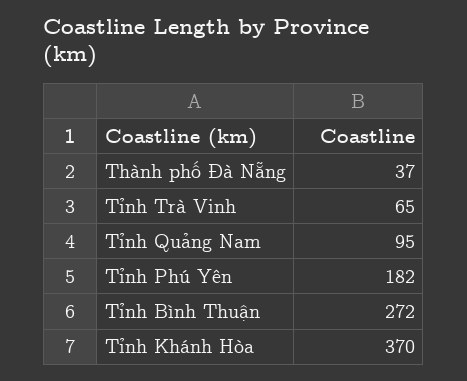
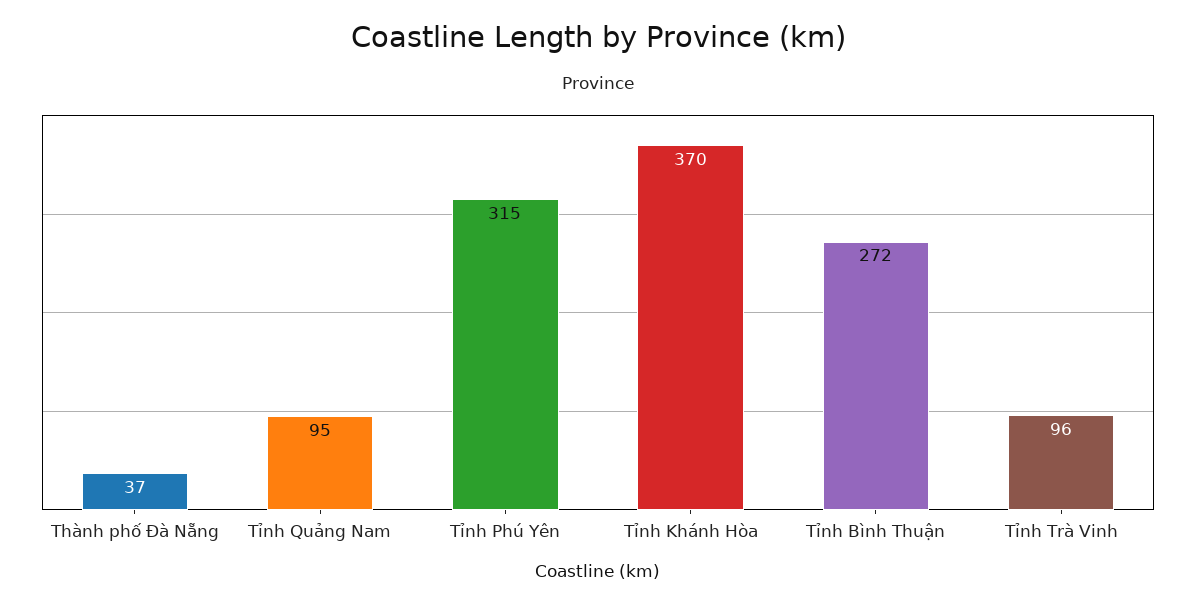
Tỉnh Trà Vinh: 65 -> 96
Tỉnh Phú Yên: 182 -> 315

